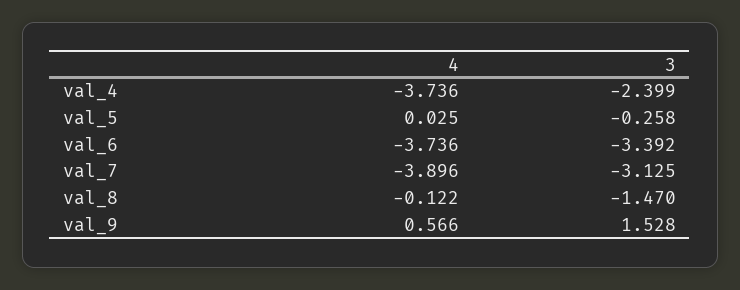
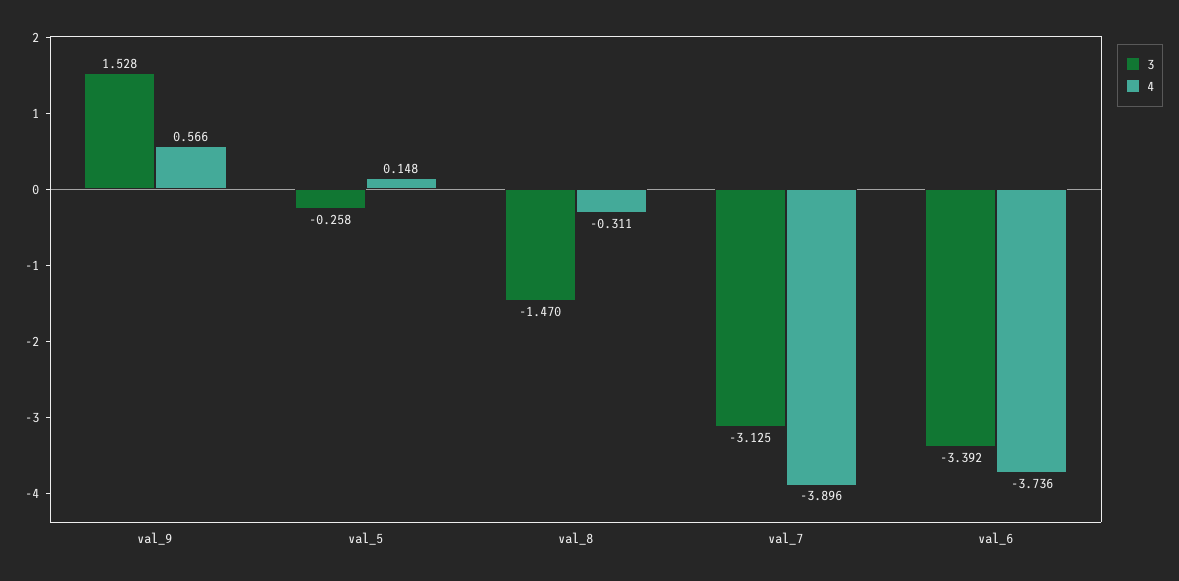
4, val_4: -3.736 -> none
3, val_4: -2.399 -> none
4, val_5: 0.025 -> 0.148
4, val_8: -0.122 -> -0.311

